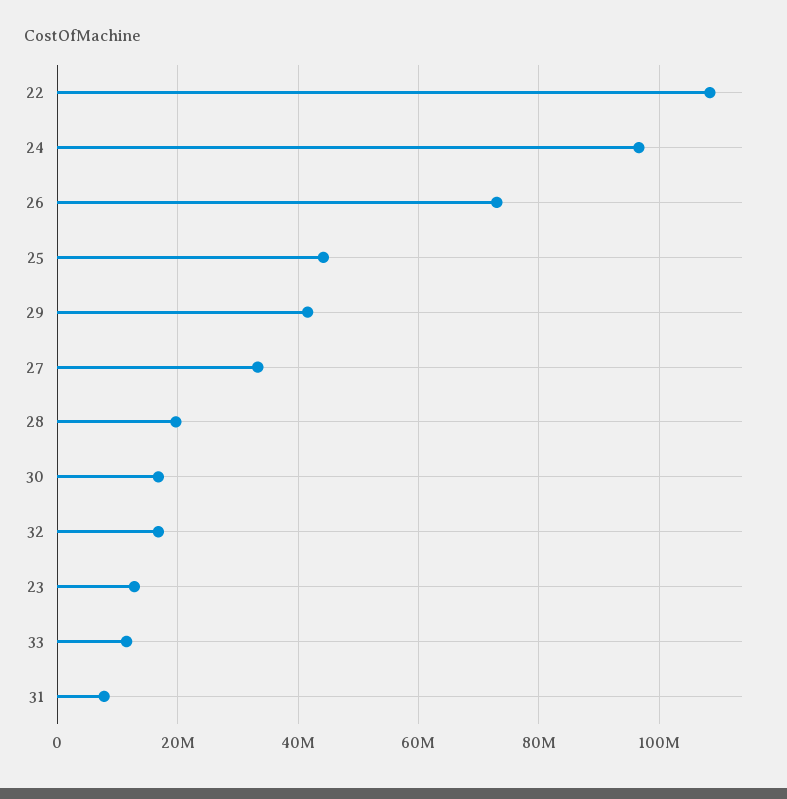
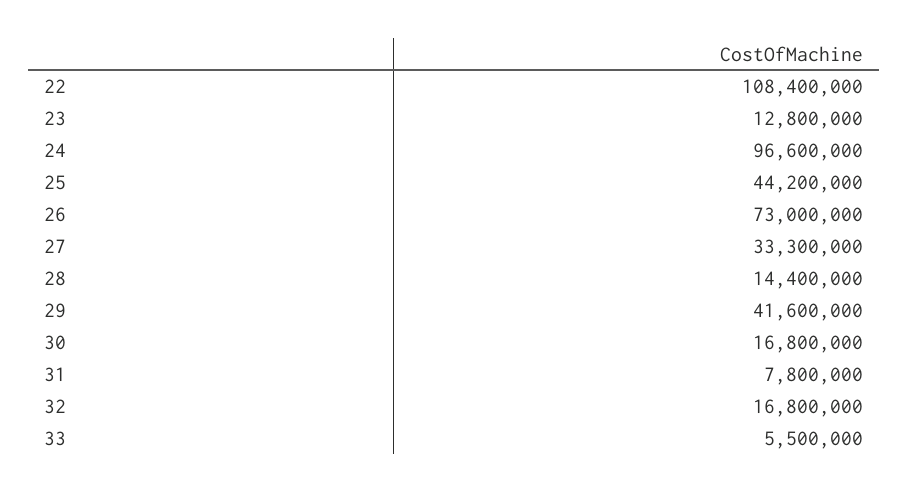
28: 20000000 -> 14400000
33: 12000000 -> 5500000

